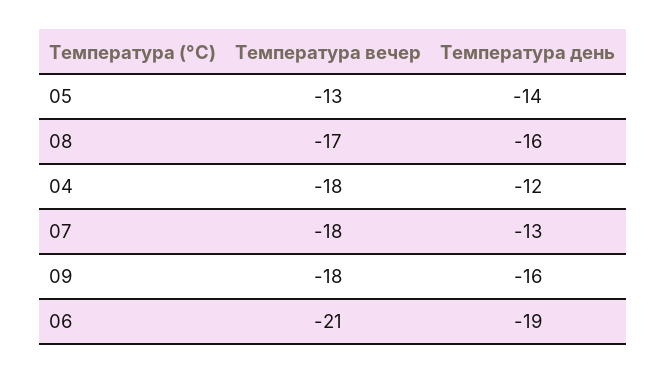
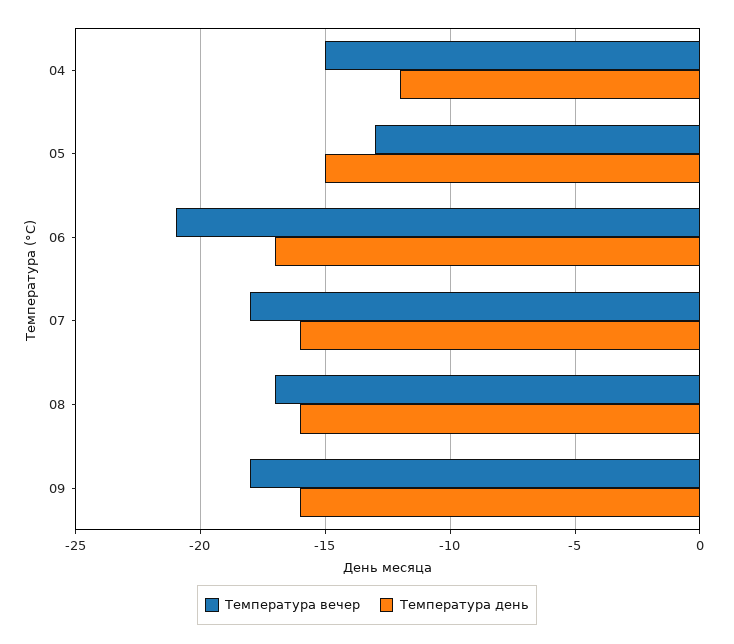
Температура день, 05: -14 -> -15
Температура вечер, 04: -18 -> -15
Температура день, 07: -13 -> -16
Температура день, 06: -19 -> -17

